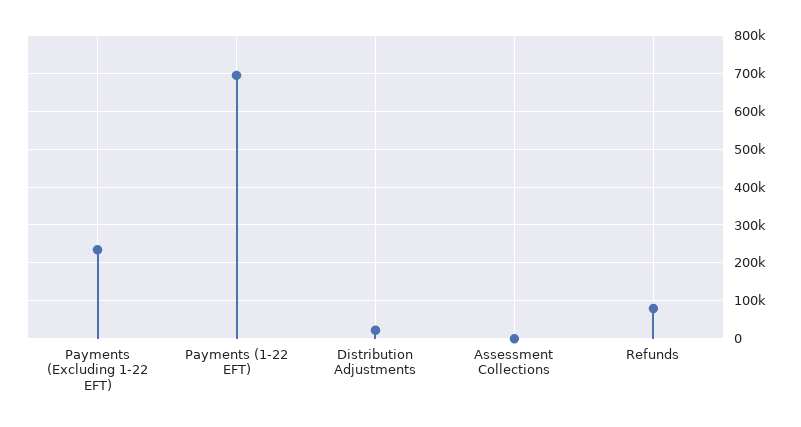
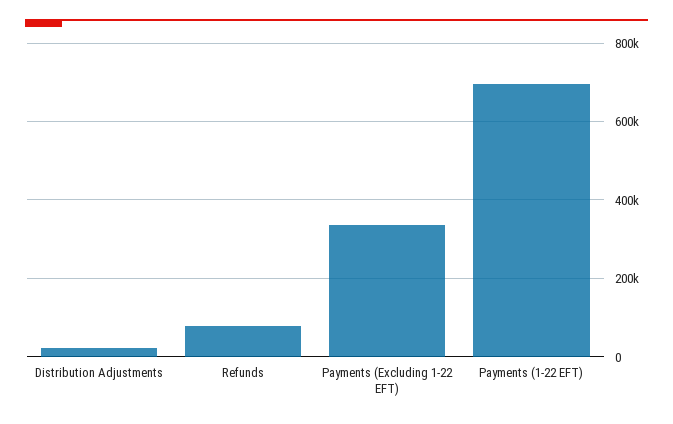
Payments (Excluding 1-22 EFT): 240000 -> 340000
Assessment Collections: 0 -> none

